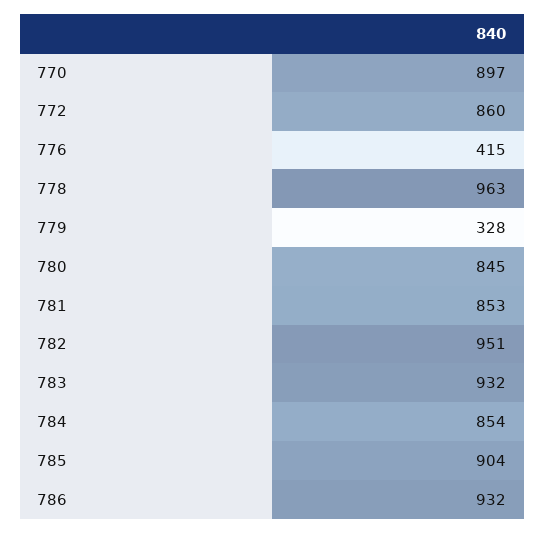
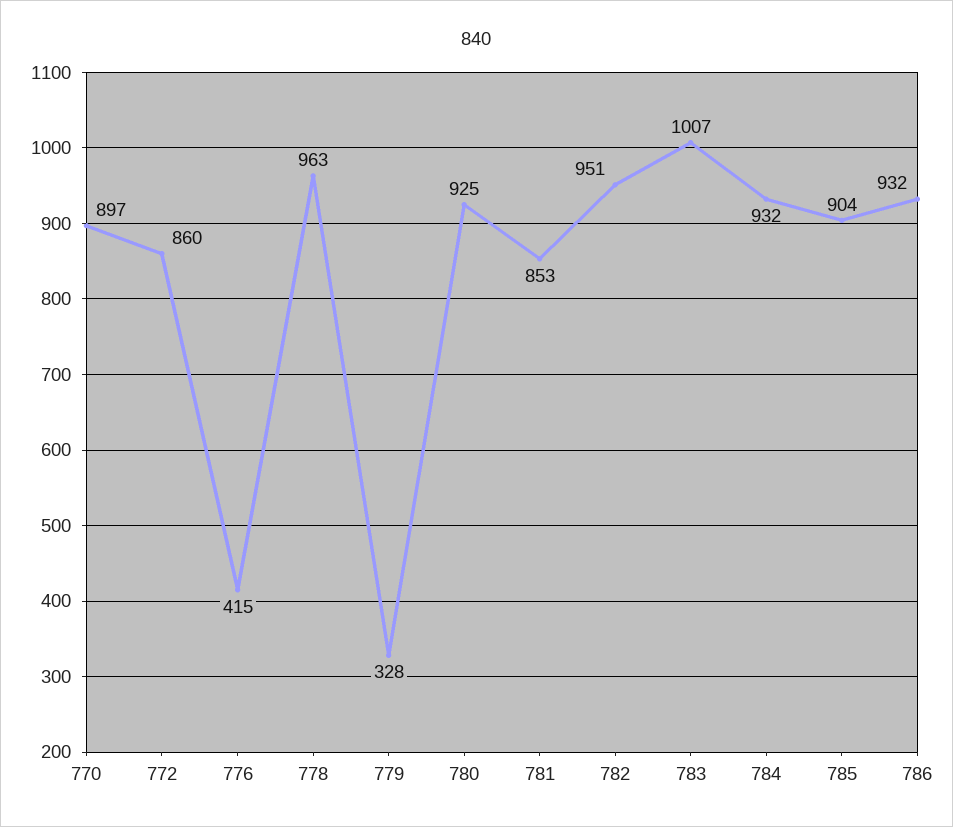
780: 845 -> 925
783: 932 -> 1007
784: 854 -> 932

